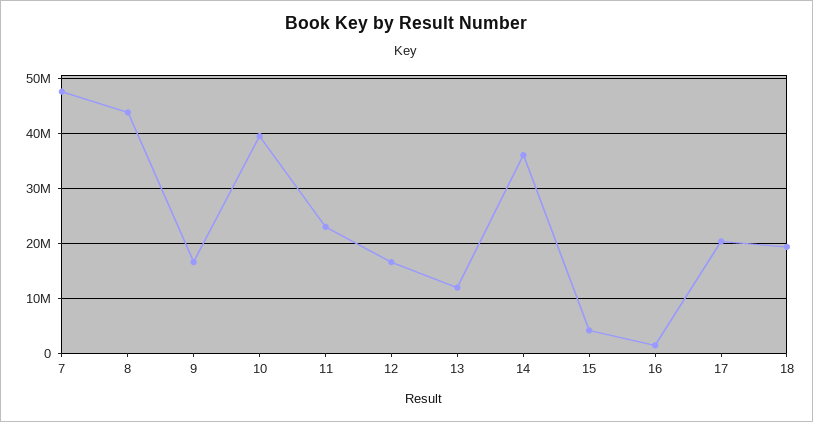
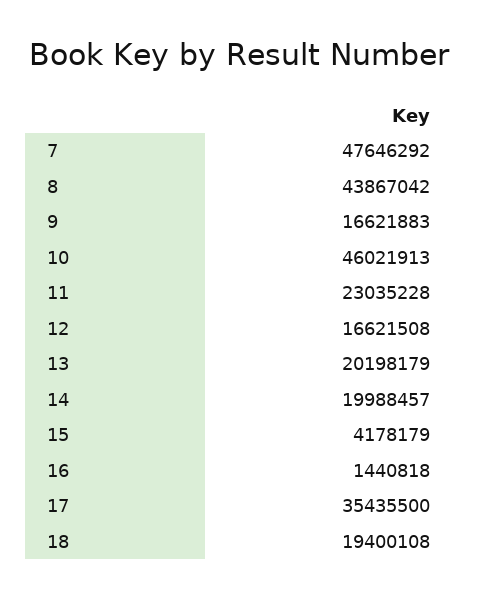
10: 40000000 -> 46021913
13: 12000000 -> 20198179
14: 36000000 -> 19988457
17: 20000000 -> 35435500

